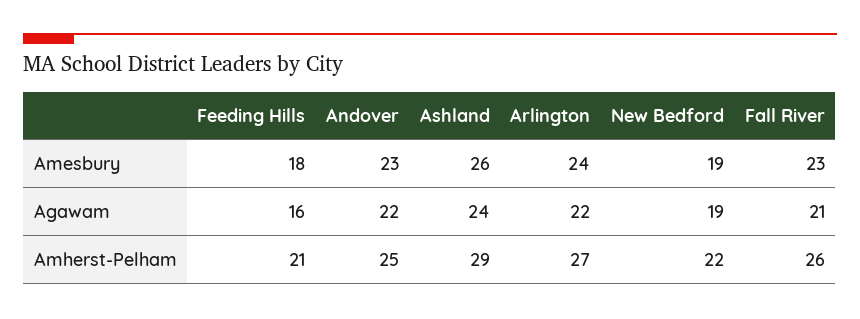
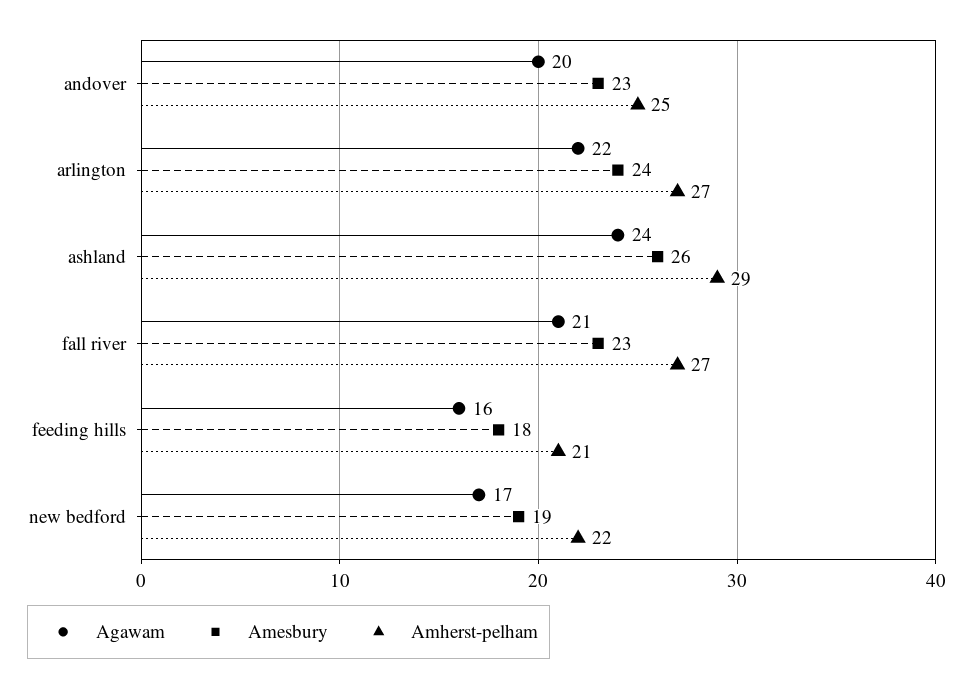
Agawam, Andover: 22 -> 20
Agawam, New Bedford: 19 -> 17
Amherst-Pelham, Fall River: 26 -> 27

